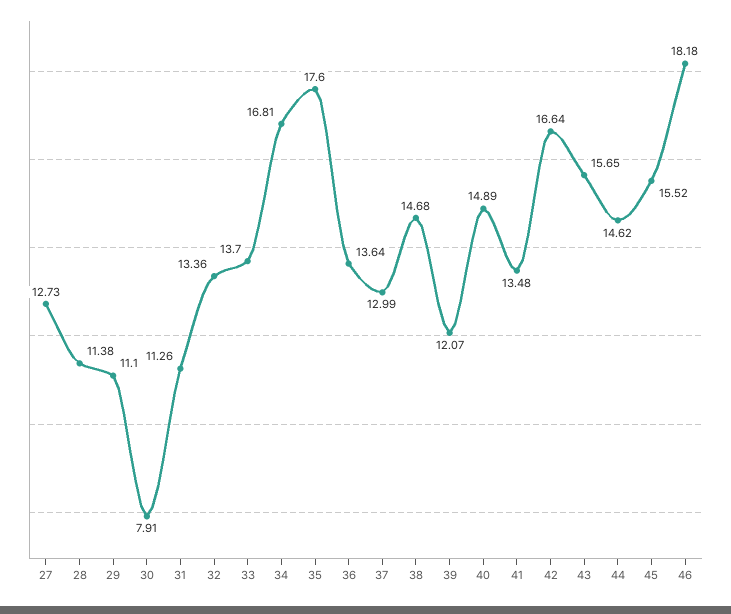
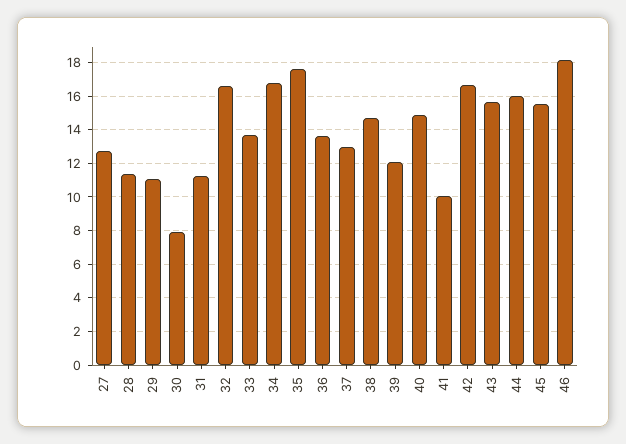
32: 13.36 -> 16.5
41: 13.48 -> 10
44: 14.62 -> 16

